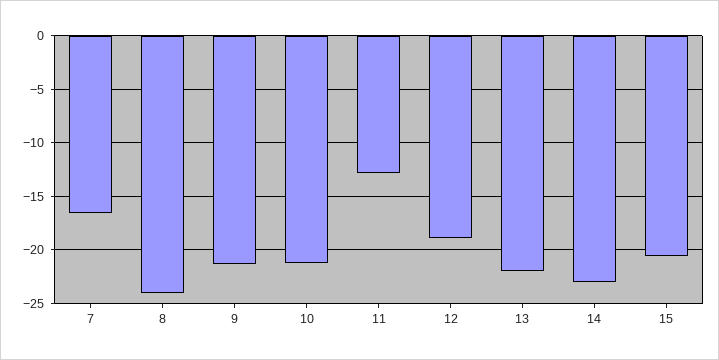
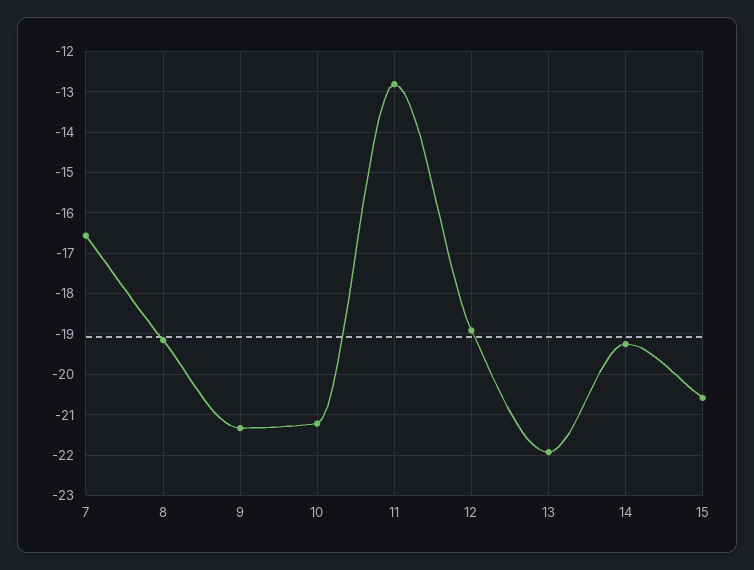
8: -24 -> -19.2
14: -23 -> -19.2

